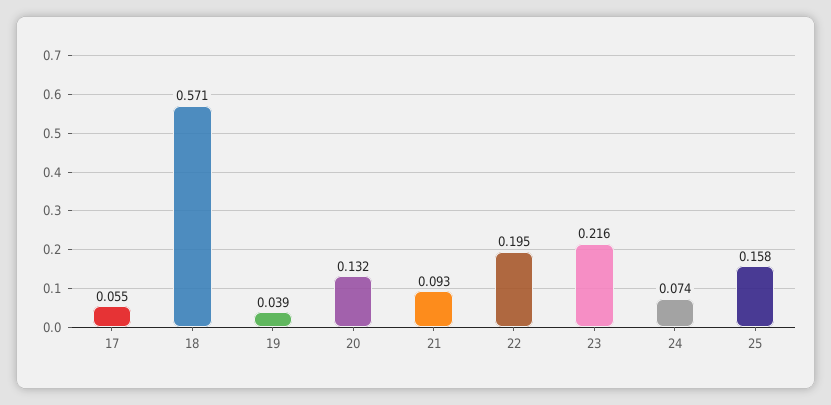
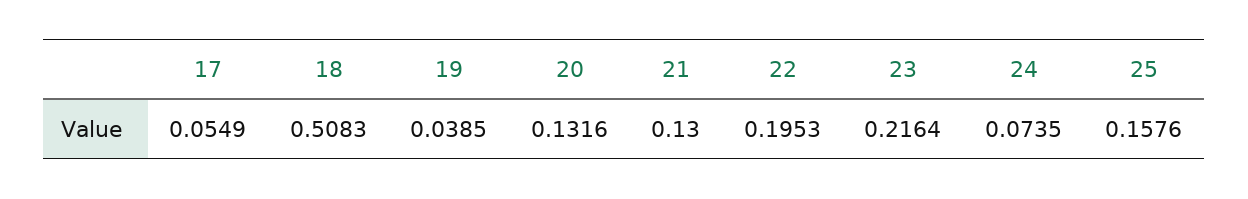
18: 0.571 -> 0.5083
21: 0.093 -> 0.13

